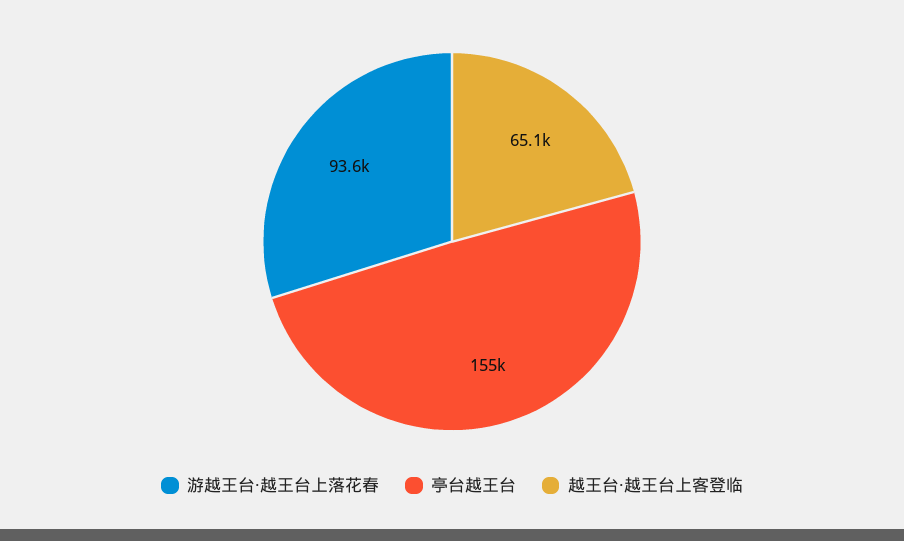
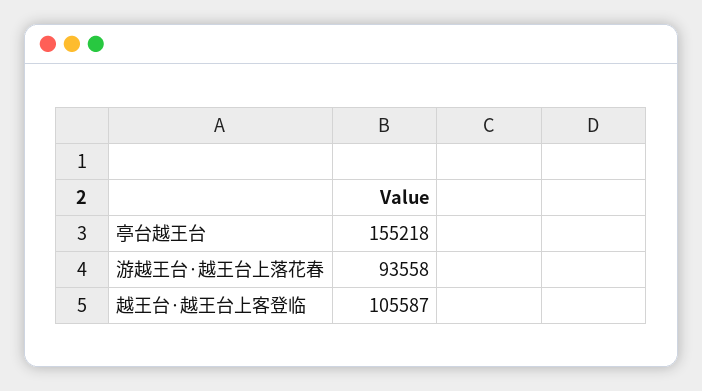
越王台·越王台上客登临: 65100 -> 105587

